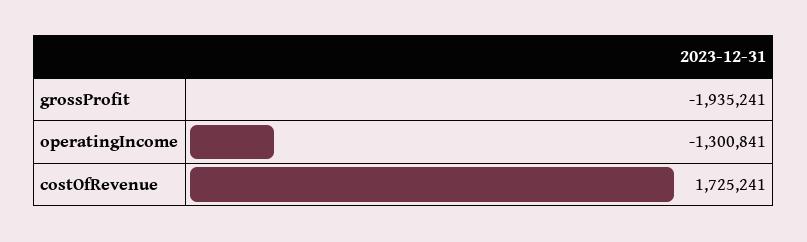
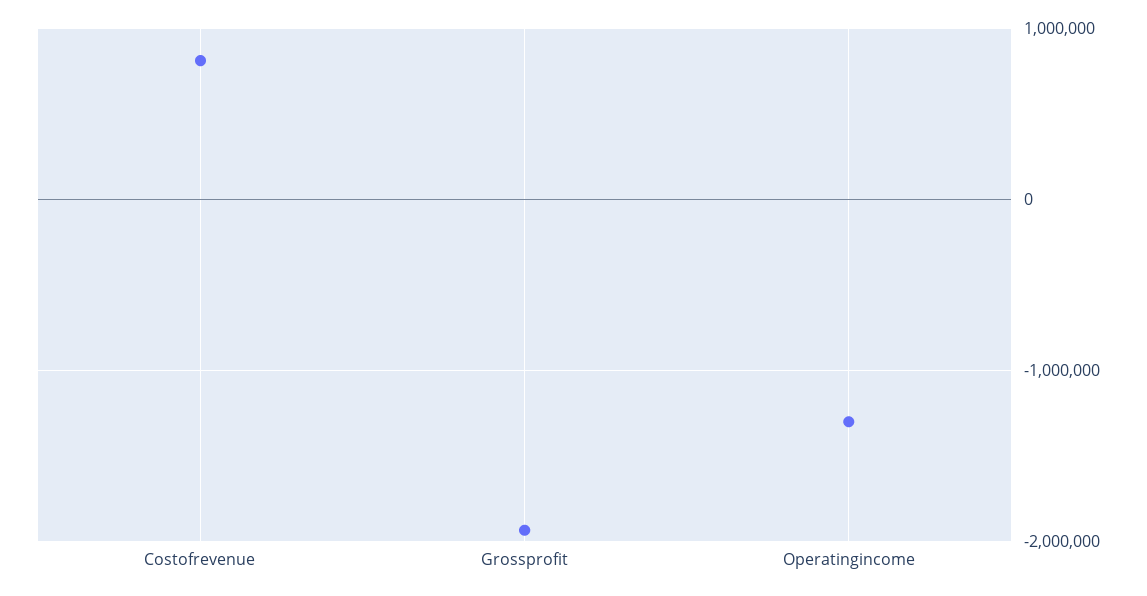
costOfRevenue: 1725241 -> 800000

